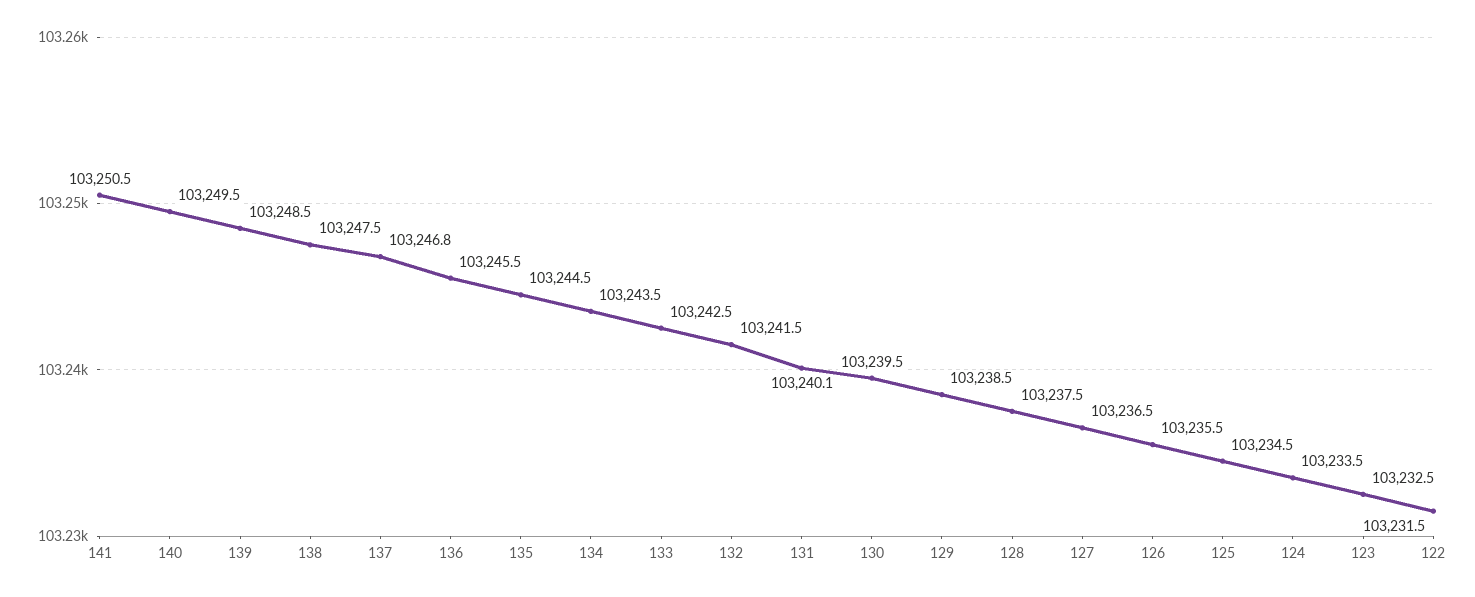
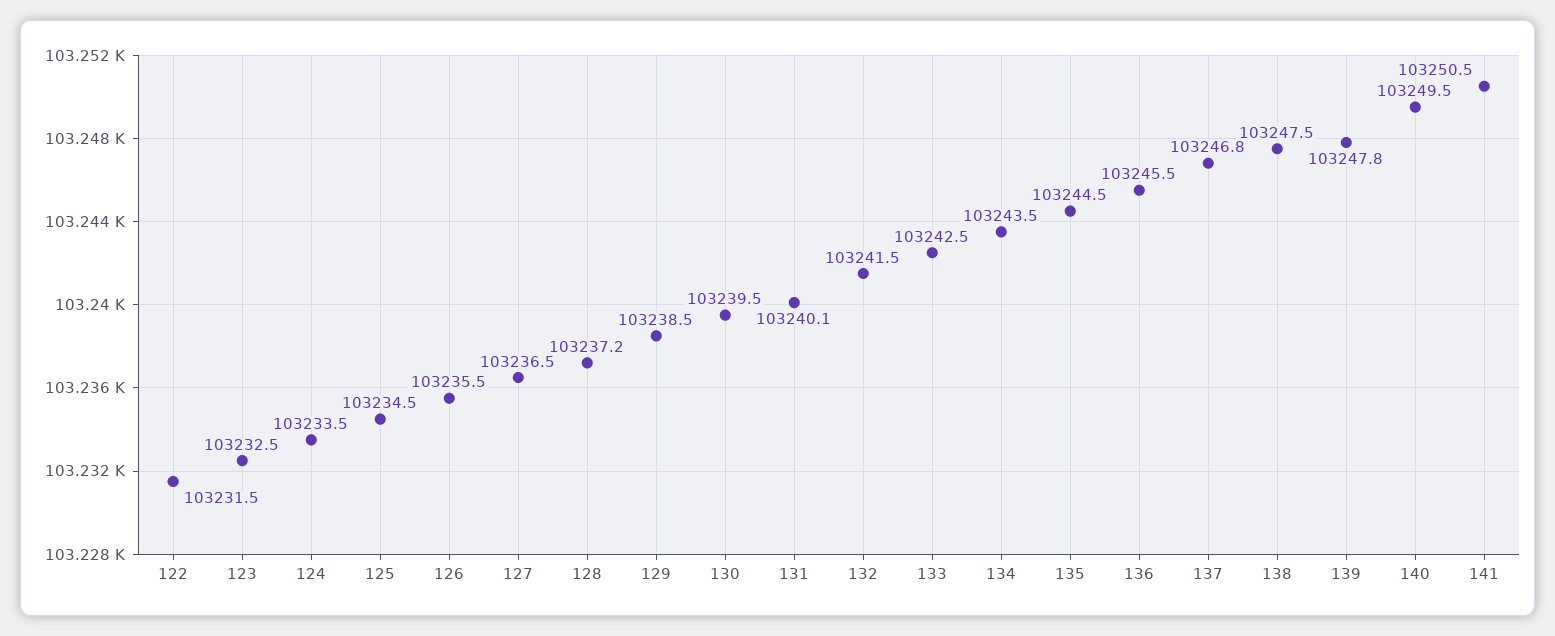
139: 103248.5 -> 103247.8
128: 103237.5 -> 103237.2

